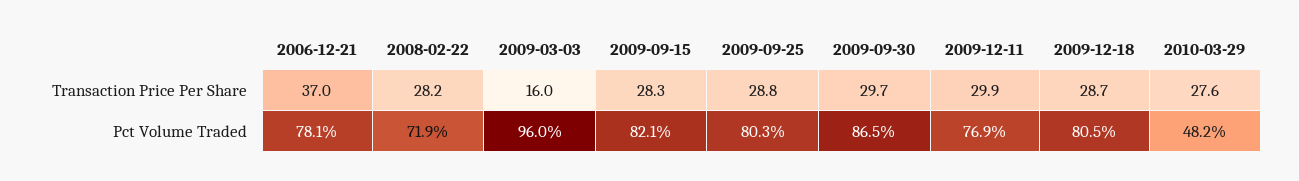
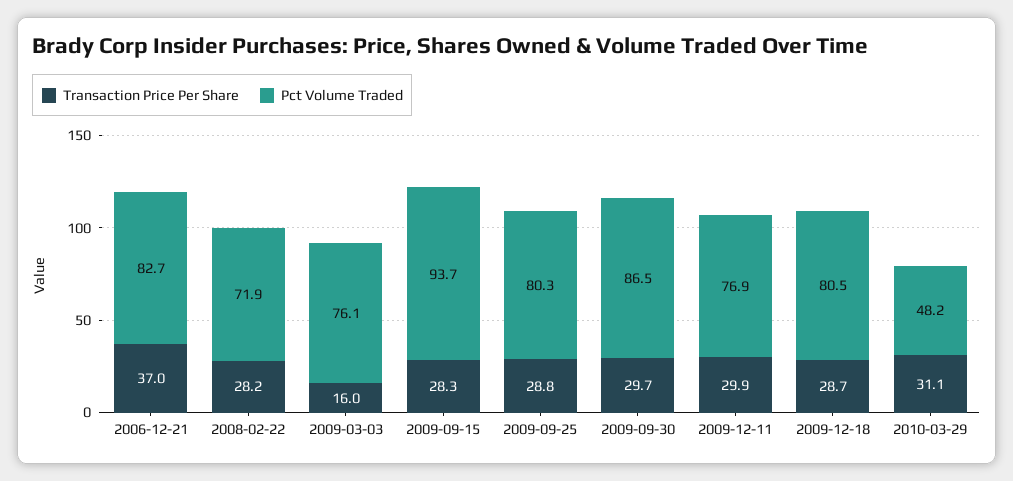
Transaction Price Per Share, 2010-03-29: 27.6 -> 31.1
Pct Volume Traded, 2006-12-21: 78.1 -> 82.7
Pct Volume Traded, 2009-03-03: 96 -> 76.1
Pct Volume Traded, 2009-09-15: 82.1 -> 93.7

